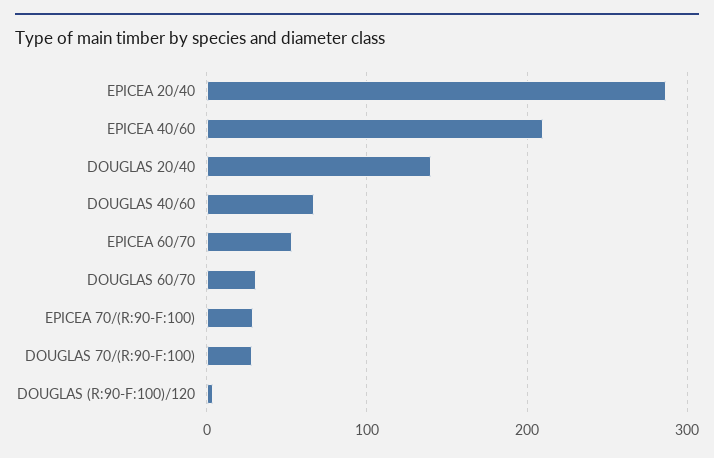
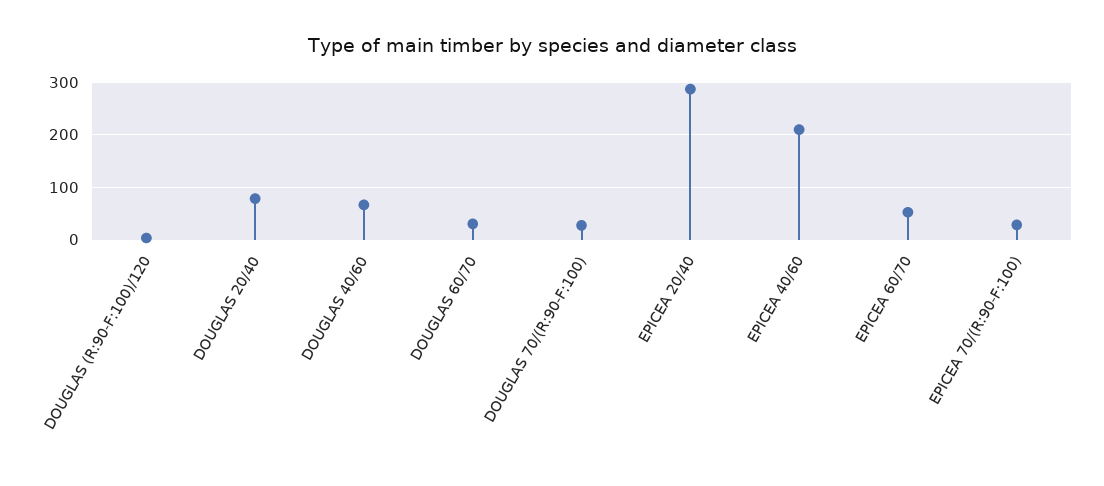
DOUGLAS 20/40: 140 -> 80

